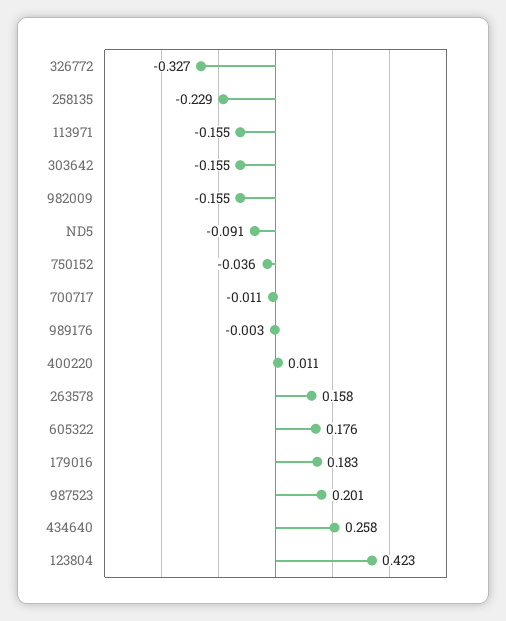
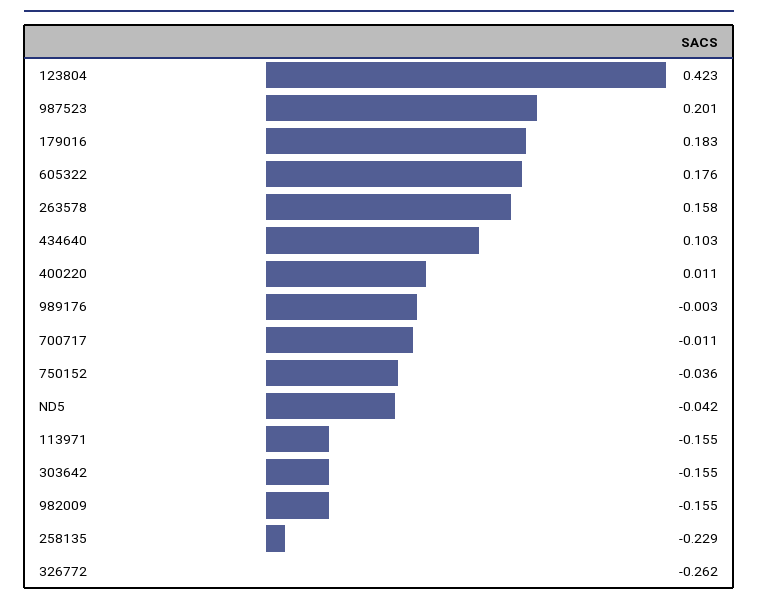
326772: -0.327 -> -0.262
ND5: -0.091 -> -0.042
434640: 0.258 -> 0.103

